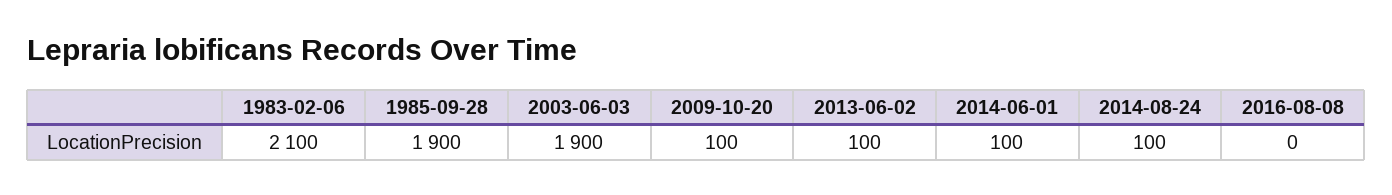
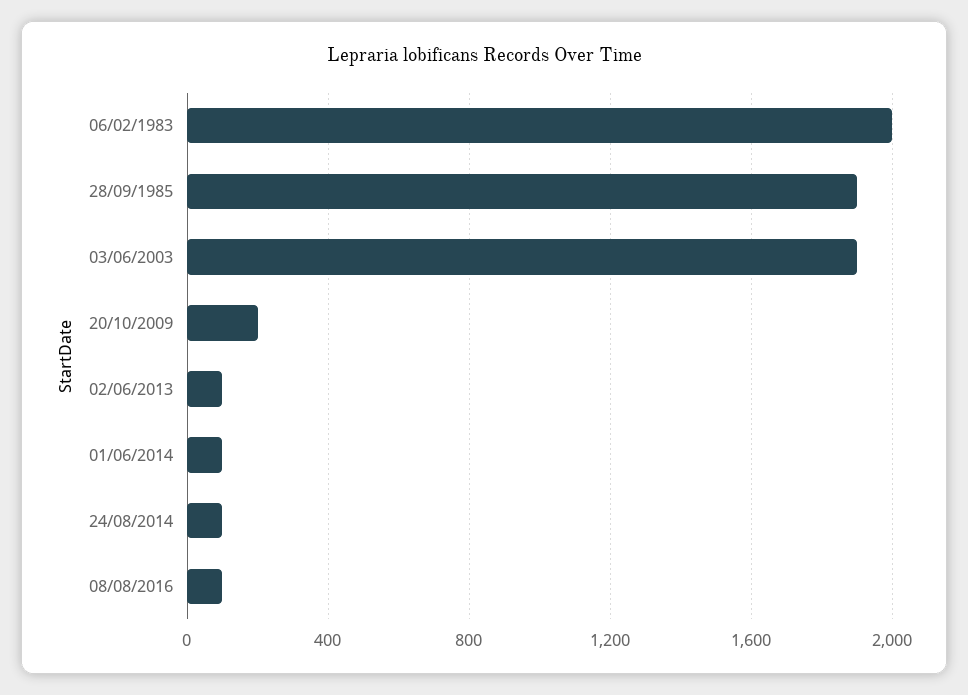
1983-02-06: 2100 -> 2000
2009-10-20: 100 -> 200
2016-08-08: 0 -> 100

